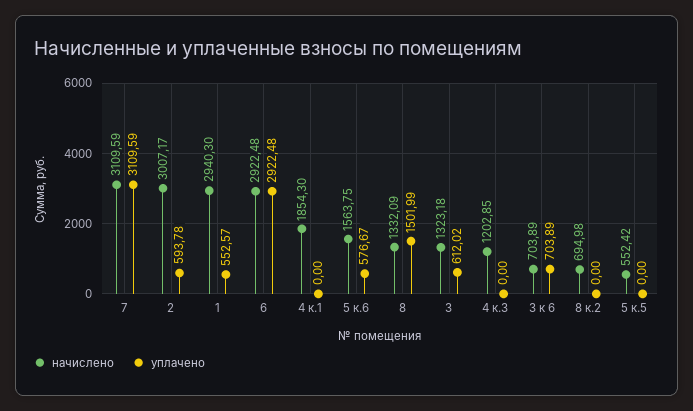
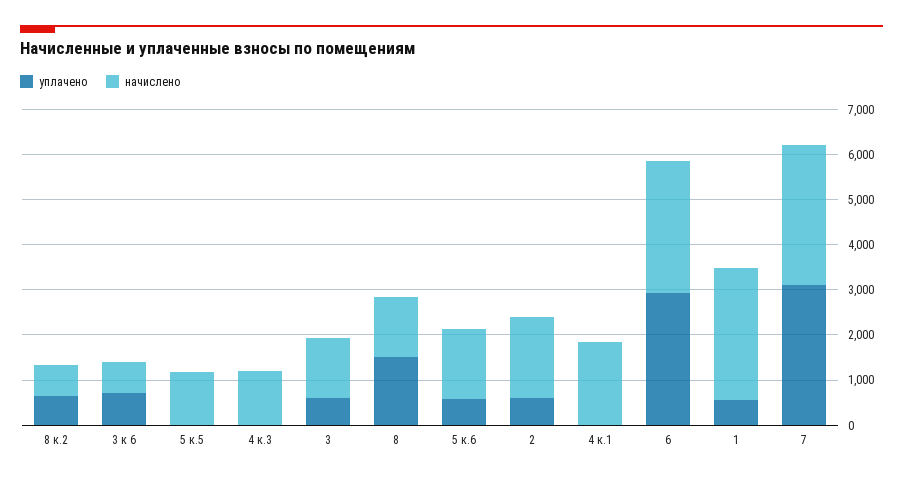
начислено, 2: 3007.17 -> 1800
уплачено, 8 к.2: 0 -> 600
начислено, 5 к.5: 552.42 -> 1200

